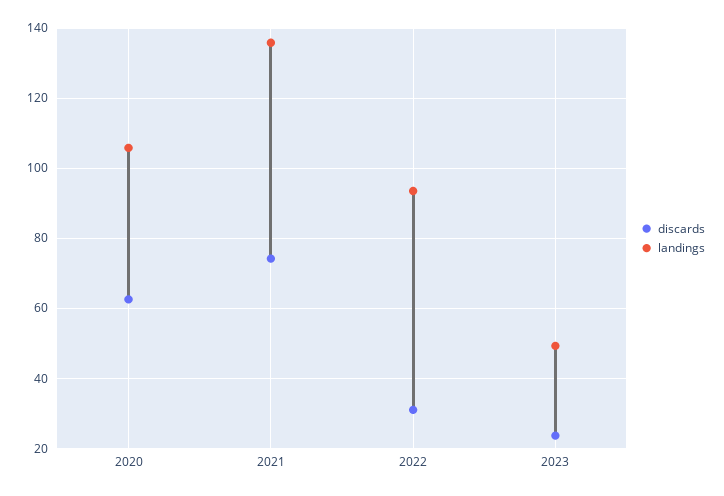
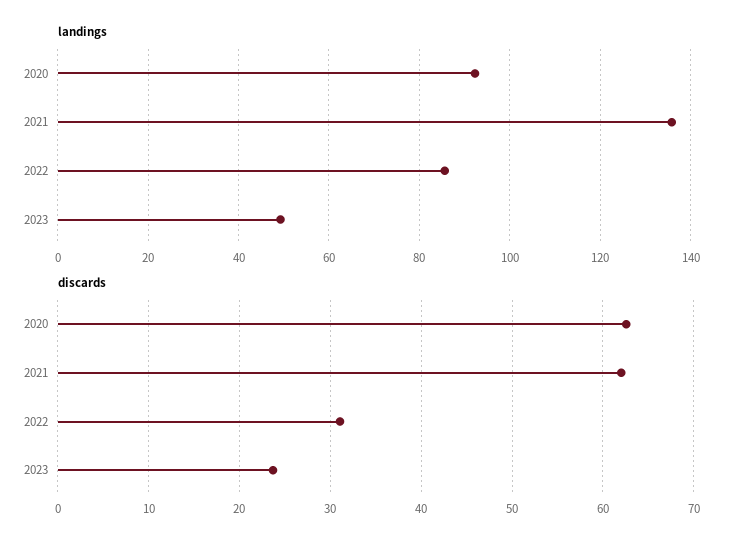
landings, 2020: 106 -> 92
discards, 2021: 74 -> 62
landings, 2022: 94 -> 86

